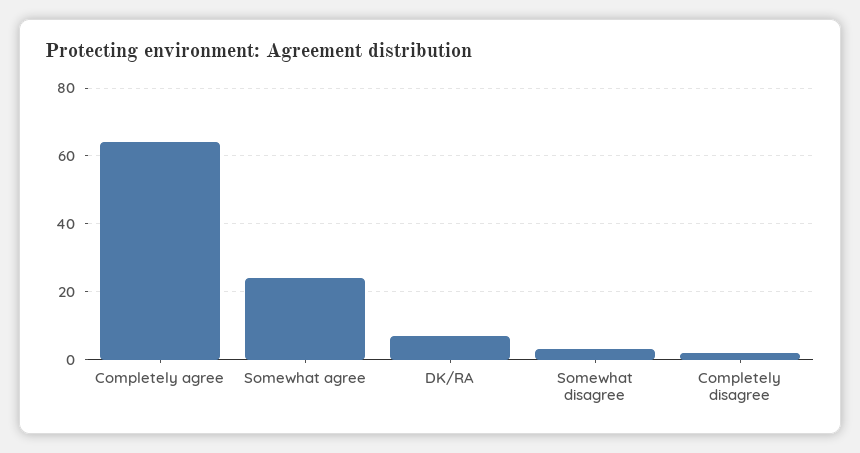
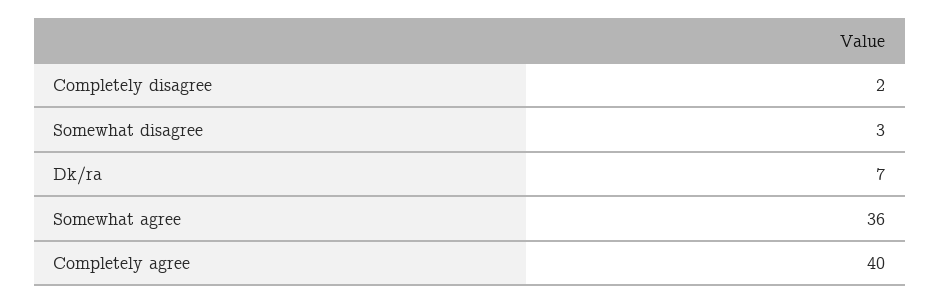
Completely agree: 65 -> 40
Somewhat agree: 25 -> 36

